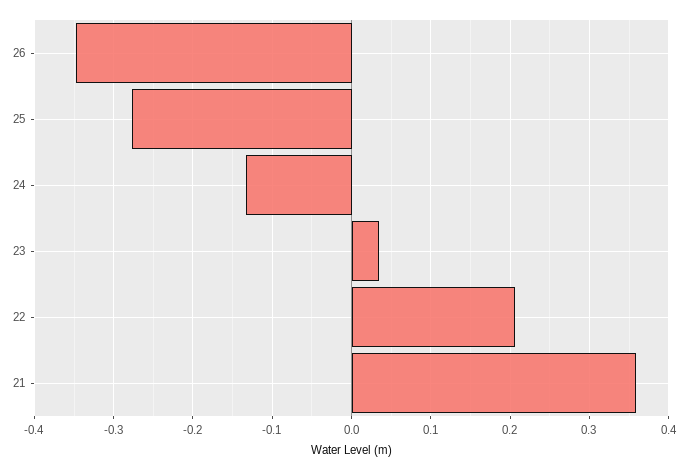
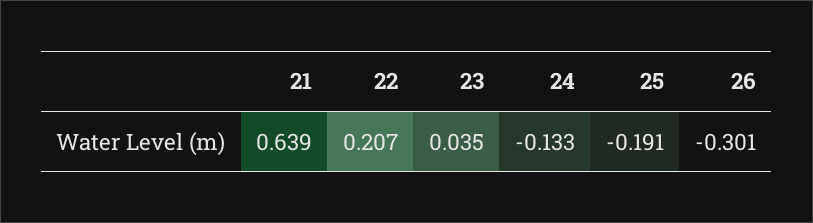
26: -0.35 -> -0.301
25: -0.28 -> -0.191
21: 0.36 -> 0.639

